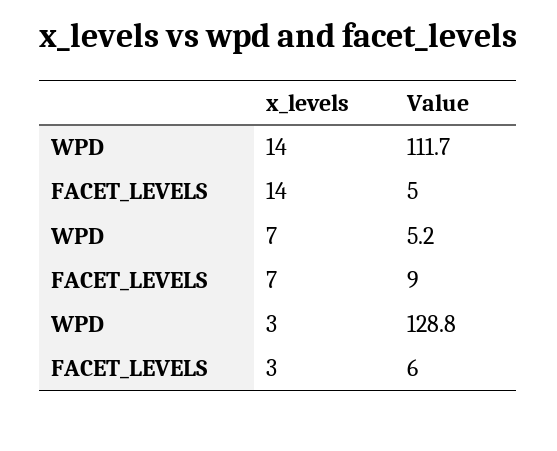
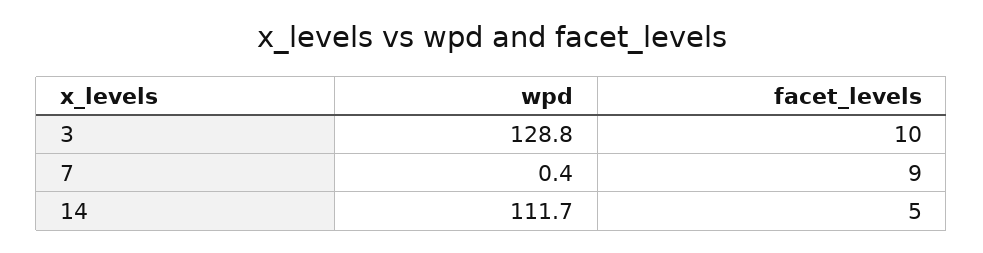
WPD, 7: 5.2 -> 0.4
FACET_LEVELS, 3: 6 -> 10

